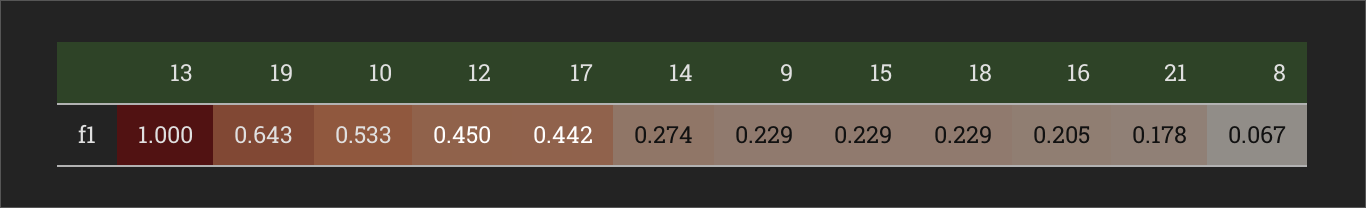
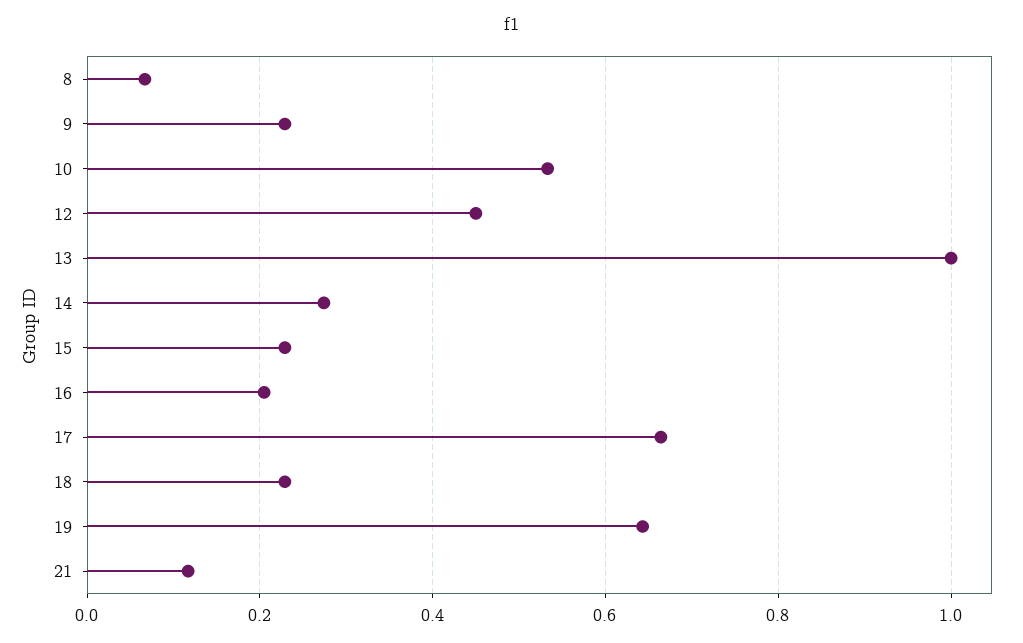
17: 0.442 -> 0.66
21: 0.178 -> 0.12

